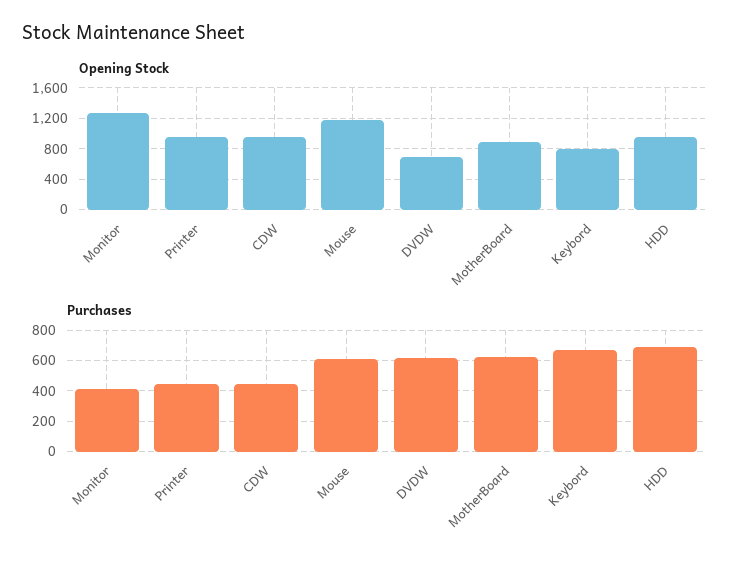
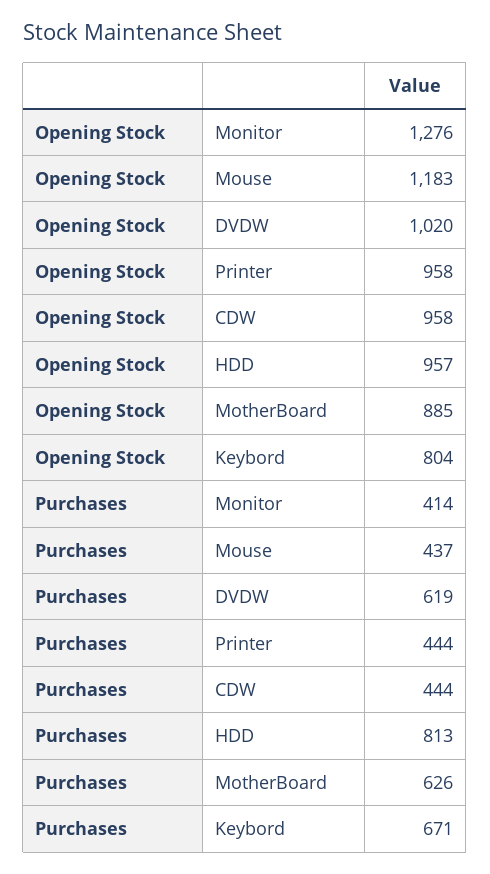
Opening Stock, DVDW: 700 -> 1020
Purchases, Mouse: 600 -> 437
Purchases, HDD: 700 -> 813

